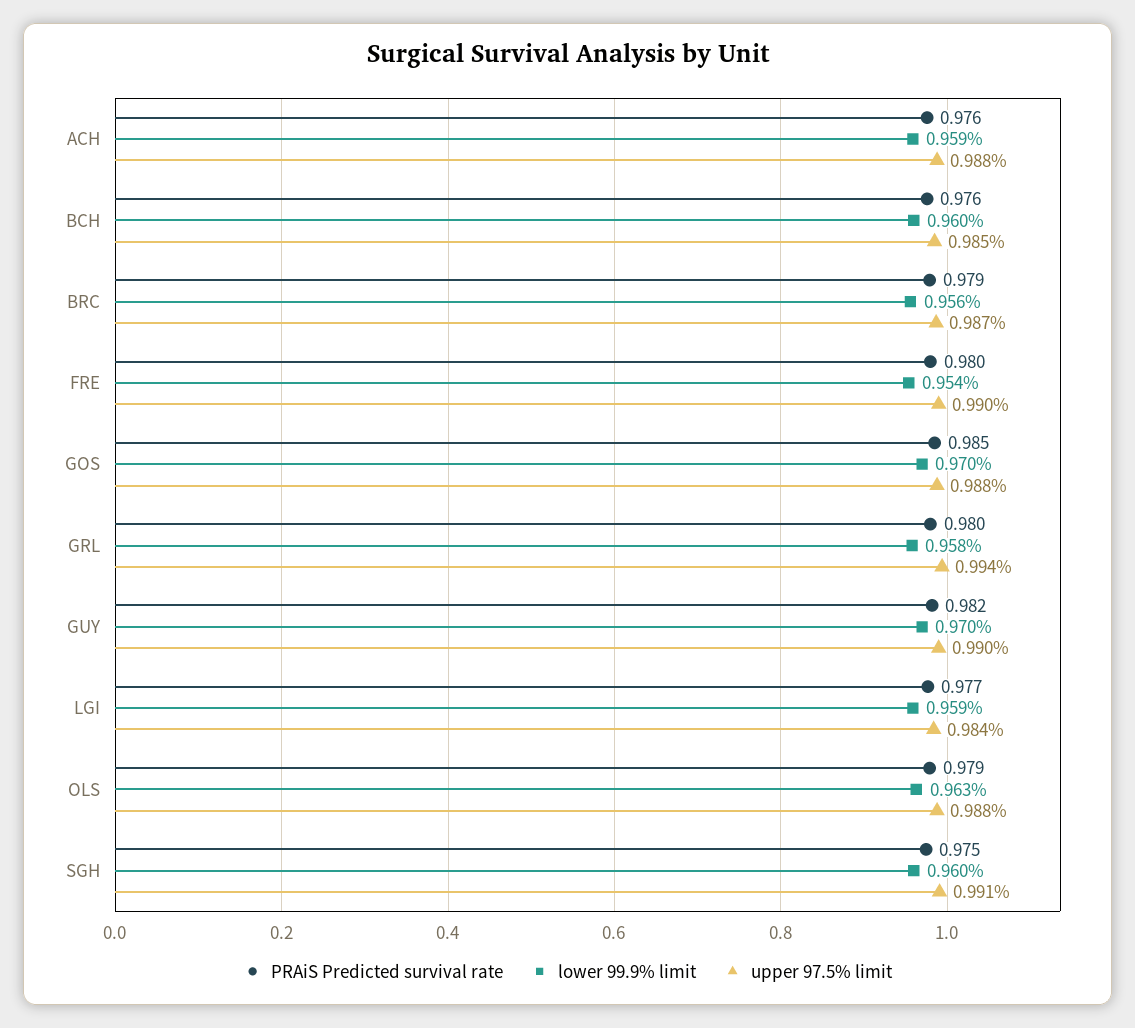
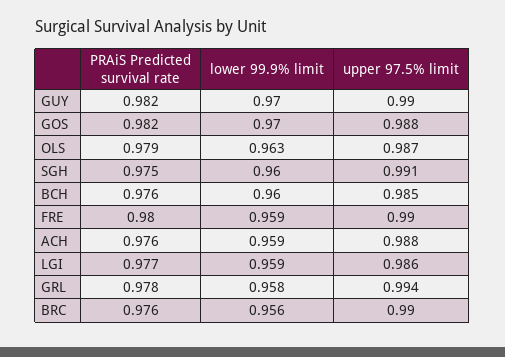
PRAiS Predicted survival rate, BRC: 0.979 -> 0.976
upper 97.5% limit, BRC: 0.987 -> 0.99
lower 99.9% limit, FRE: 0.954 -> 0.959
PRAiS Predicted survival rate, GOS: 0.985 -> 0.982
PRAiS Predicted survival rate, GRL: 0.98 -> 0.978
upper 97.5% limit, LGI: 0.984 -> 0.986
upper 97.5% limit, OLS: 0.988 -> 0.987

